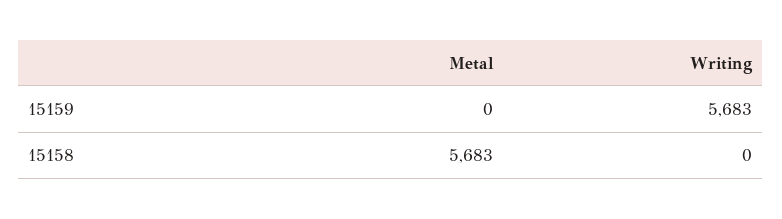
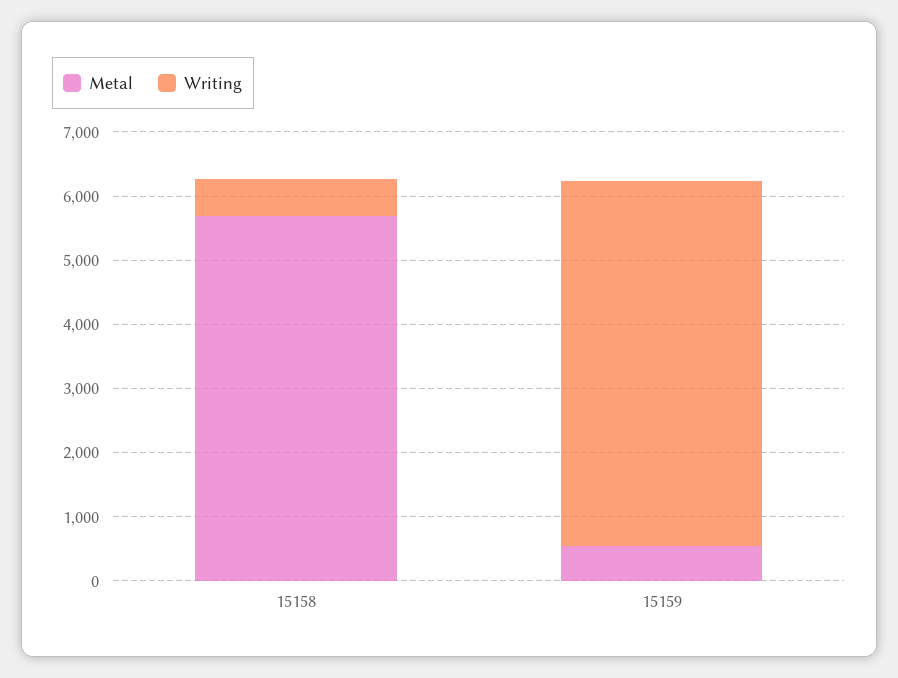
Metal, 15159: 0 -> 600
Writing, 15158: 0 -> 600

